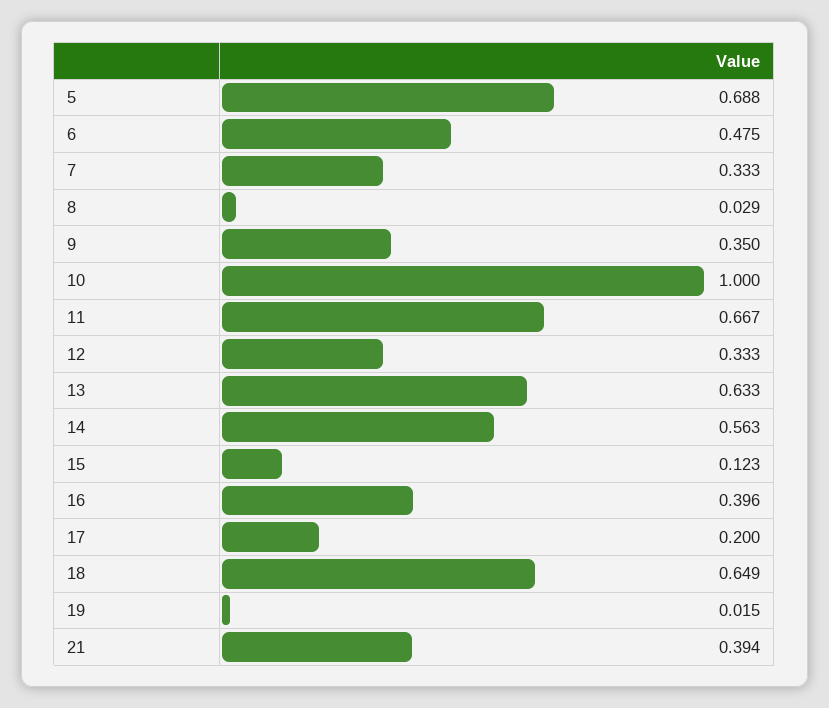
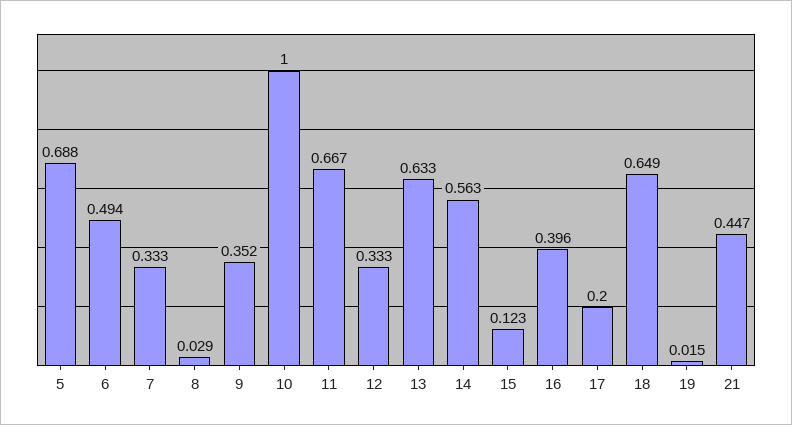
6: 0.475 -> 0.494
9: 0.35 -> 0.352
21: 0.394 -> 0.447

